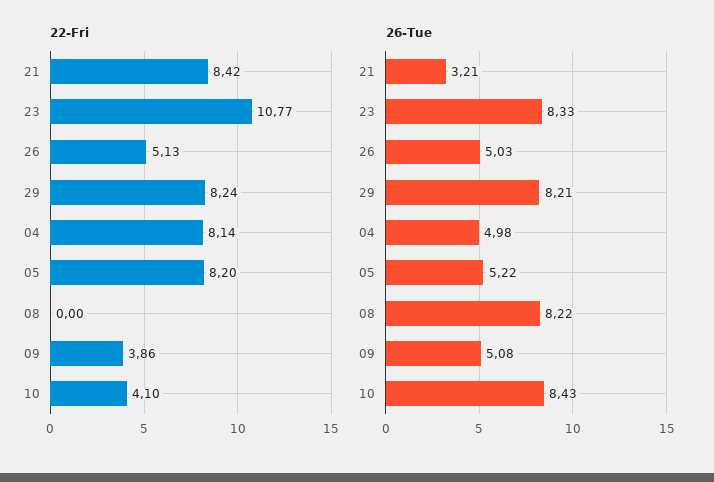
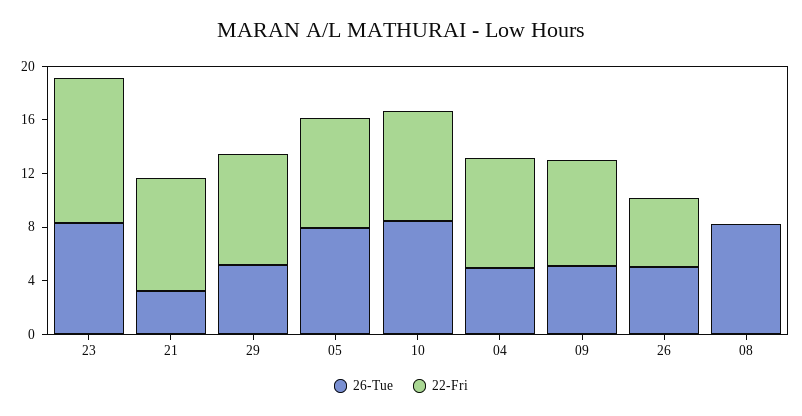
22-Fri, 09: 3.86 -> 8
22-Fri, 10: 4.1 -> 8
26-Tue, 29: 8.21 -> 5
26-Tue, 05: 5.22 -> 8

